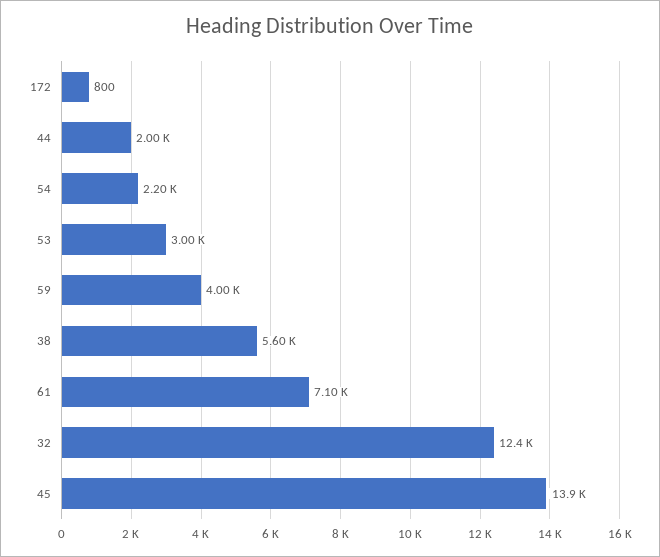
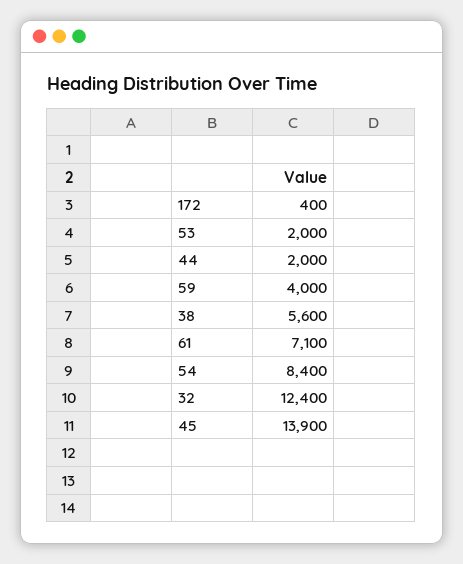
172: 800 -> 400
54: 2200 -> 8400
53: 3000 -> 2000

